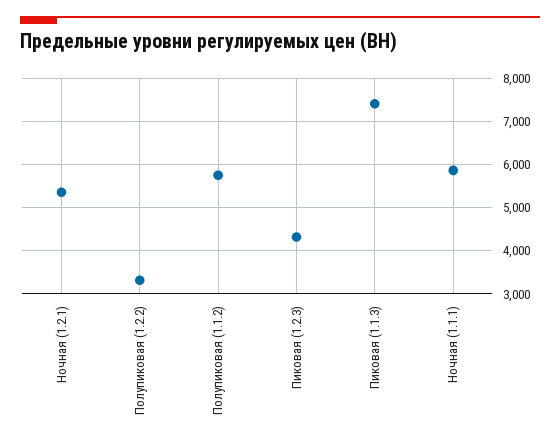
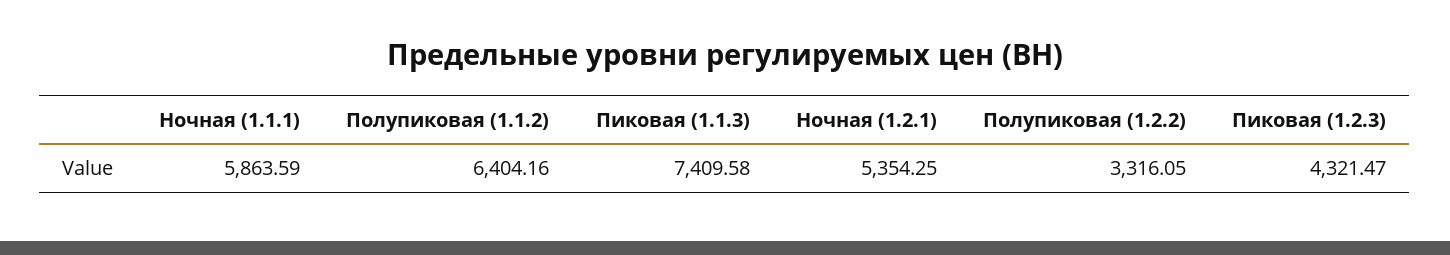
Полупиковая (1.1.2): 5800 -> 6404.16

